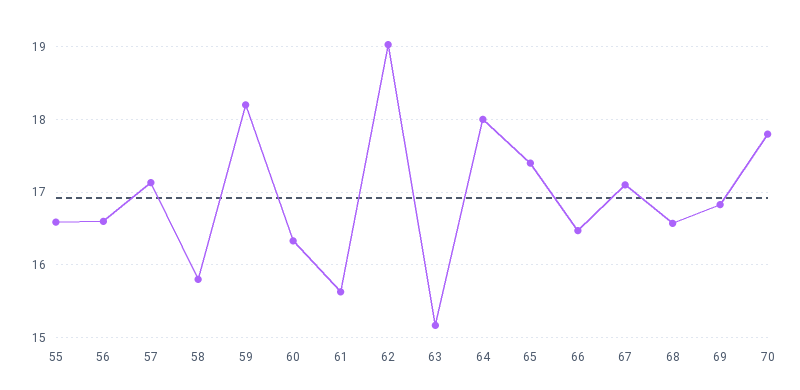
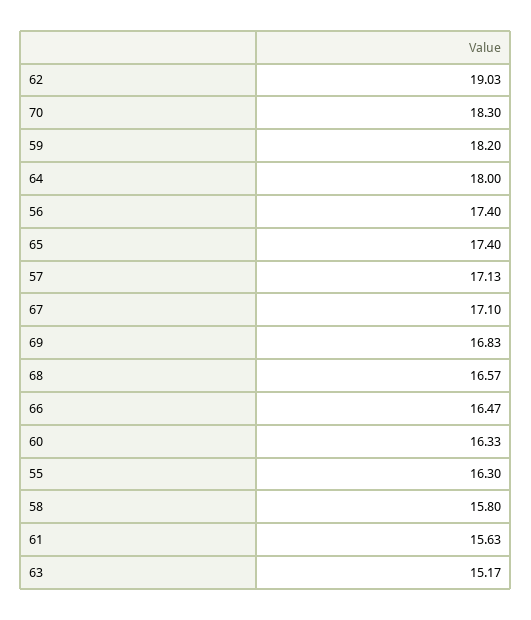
55: 16.6 -> 16.3
56: 16.6 -> 17.4
70: 17.8 -> 18.3

